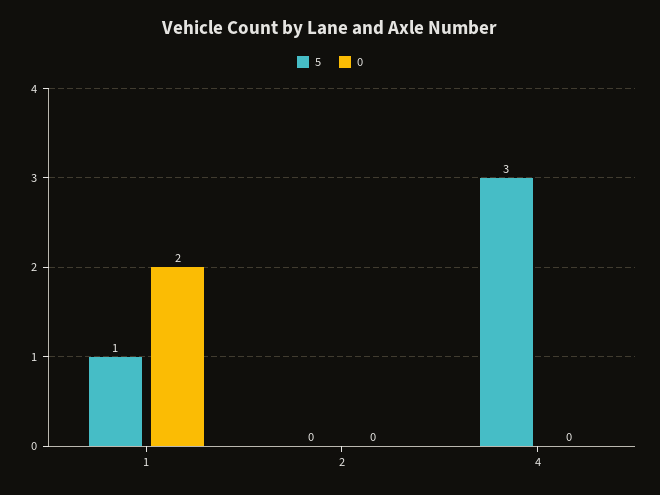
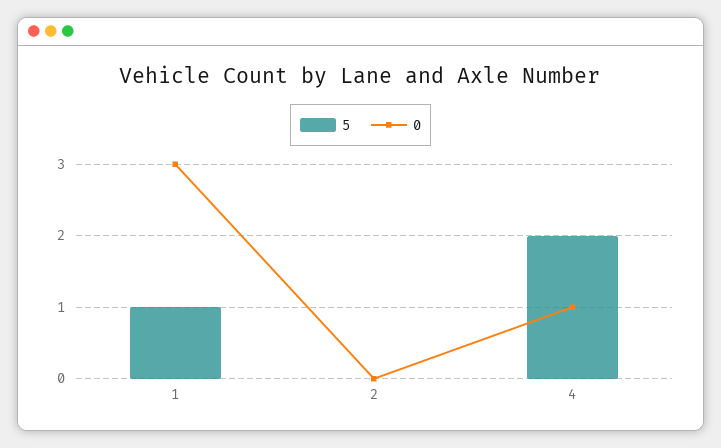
0, 1: 2 -> 3
5, 4: 3 -> 2
0, 4: 0 -> 1

